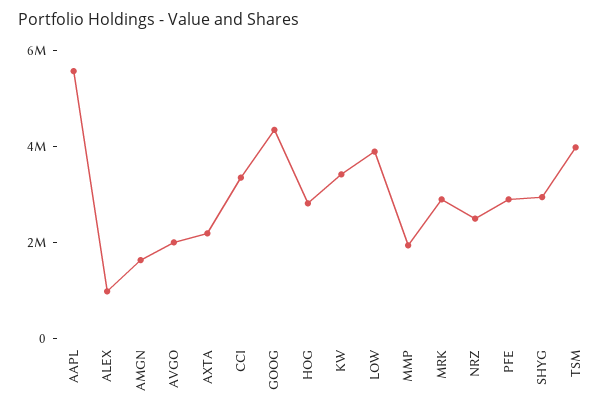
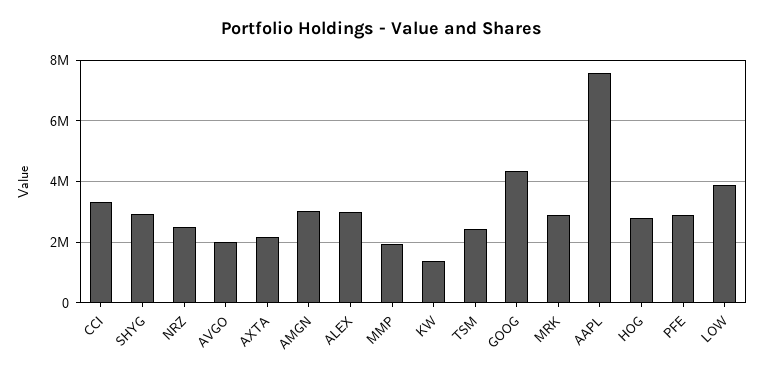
AAPL: 5500000 -> 7600000
ALEX: 1000000 -> 3000000
AMGN: 1500000 -> 3000000
KW: 3500000 -> 1400000
TSM: 4000000 -> 2400000

